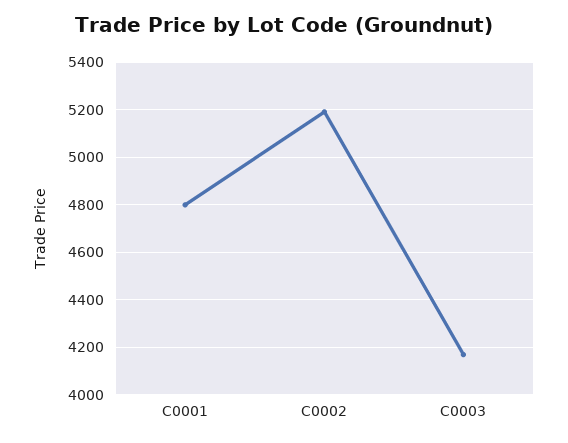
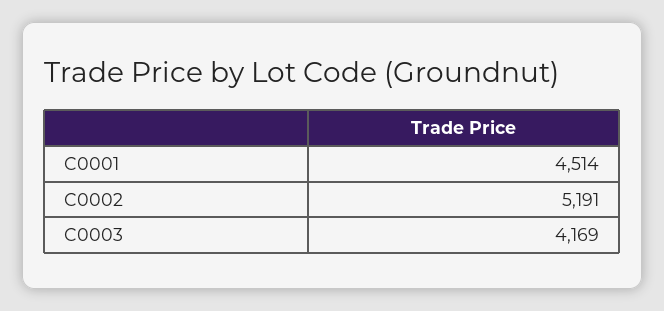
C0001: 4800 -> 4514

